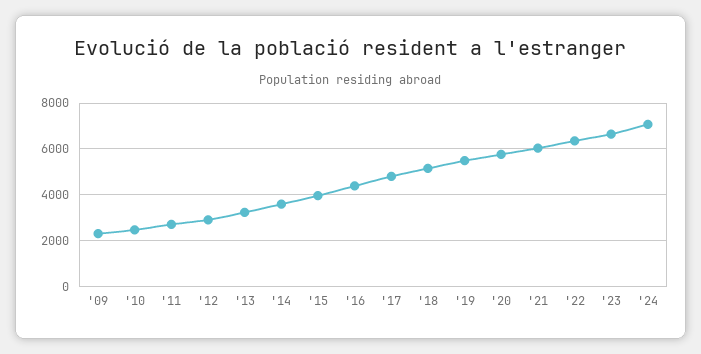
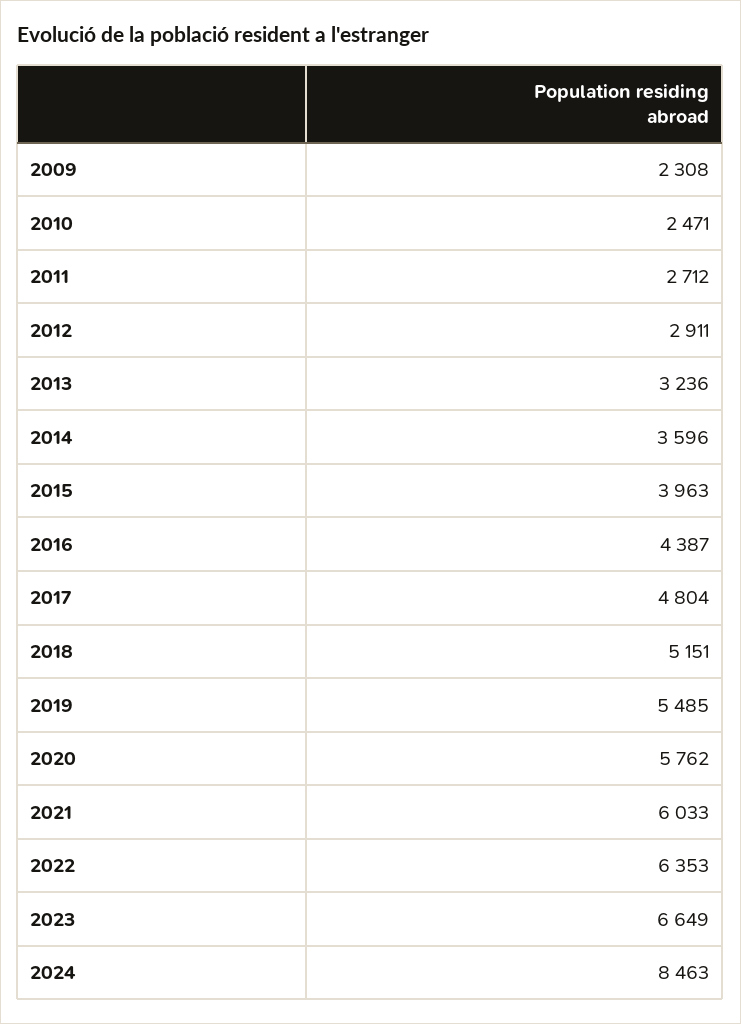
'24: 7000 -> 8463

